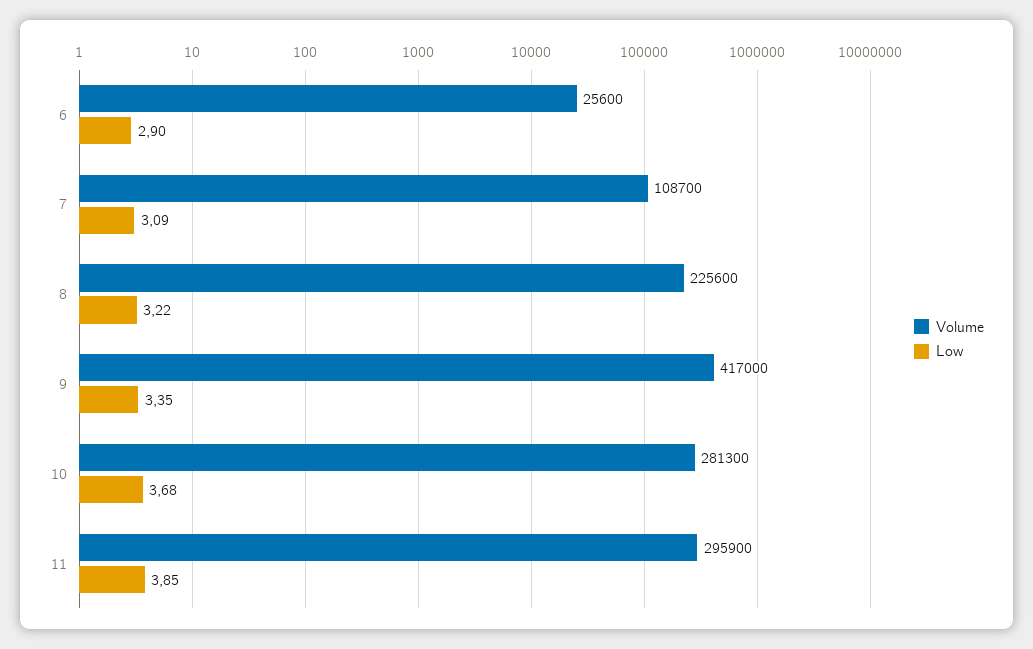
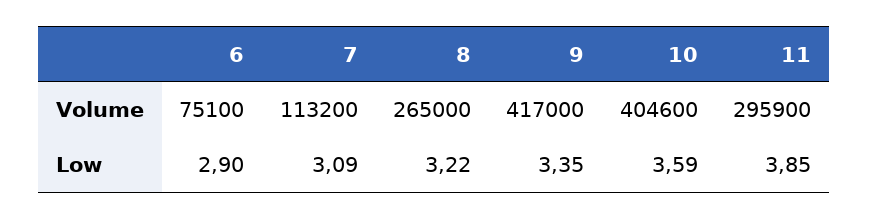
Volume, 6: 25600 -> 75100
Volume, 7: 108700 -> 113200
Volume, 8: 225600 -> 265000
Volume, 10: 281300 -> 404600
Low, 10: 3.68 -> 3.59

